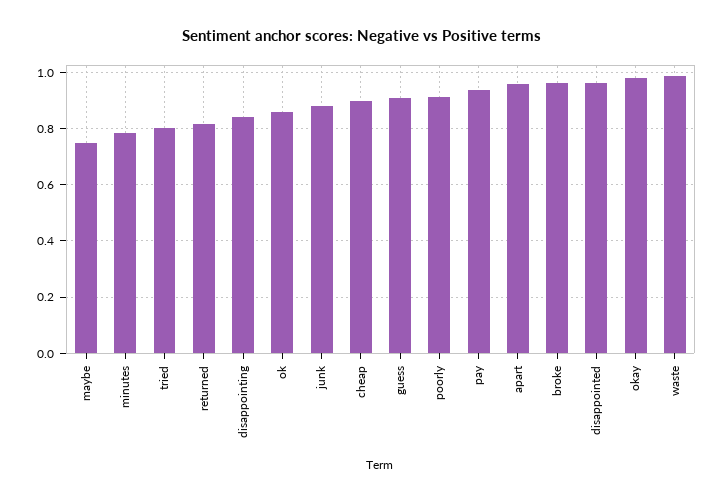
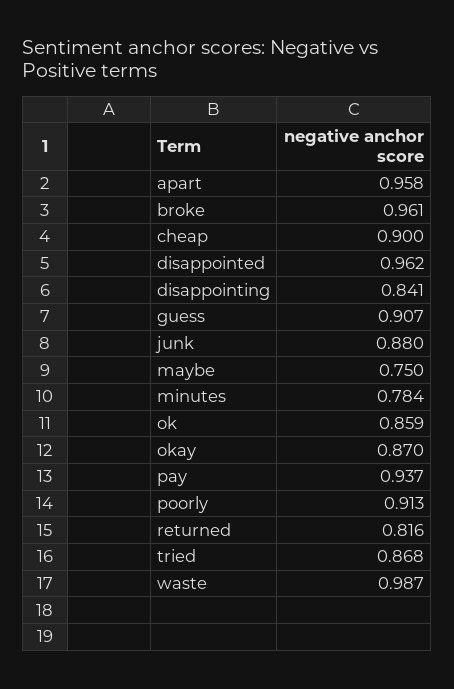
tried: 0.8 -> 0.868
okay: 0.975 -> 0.87

